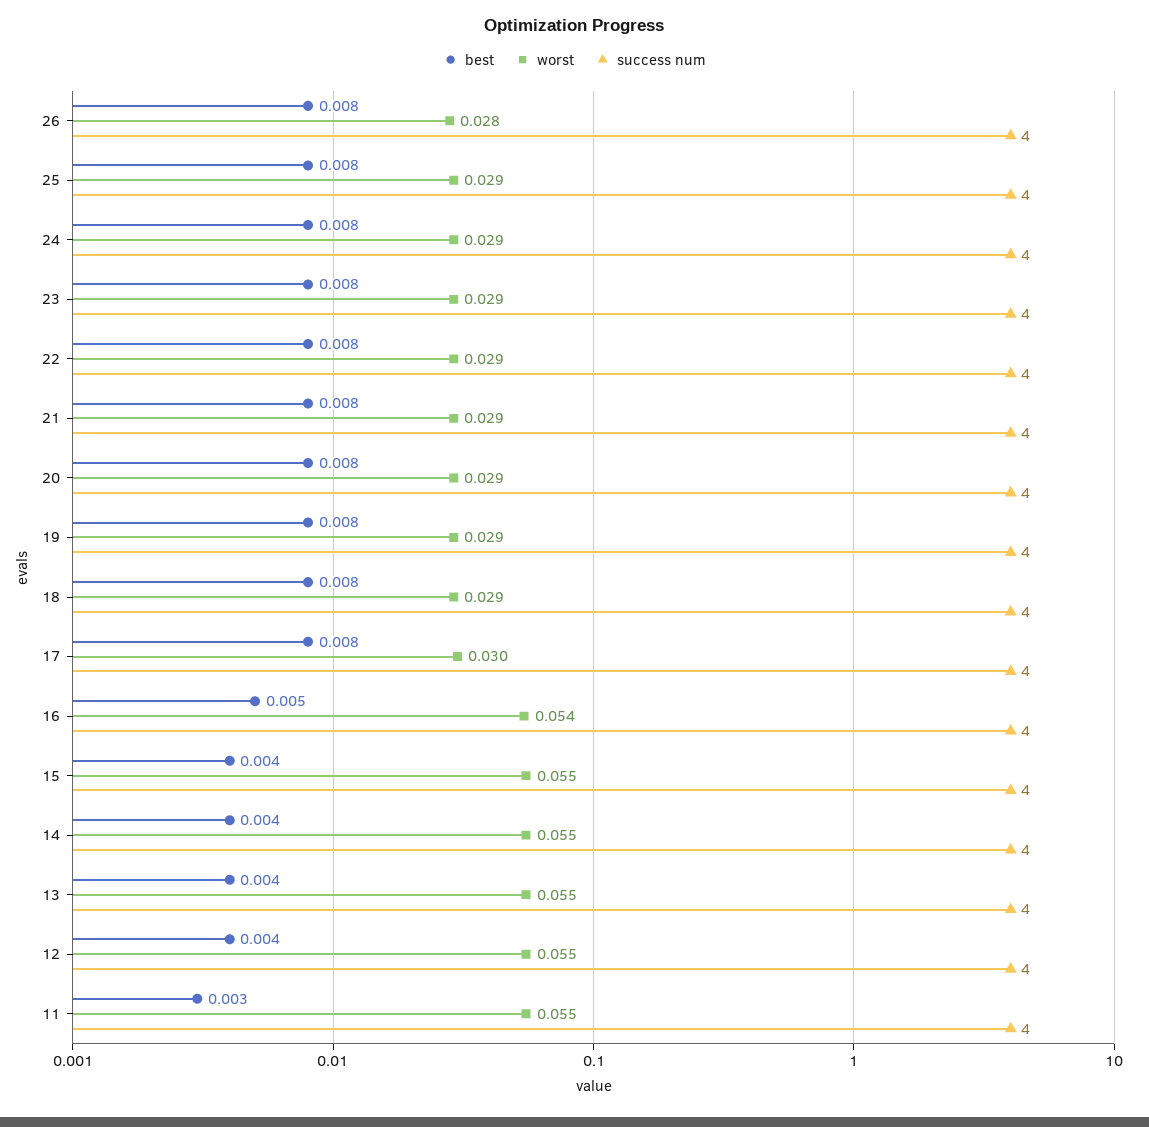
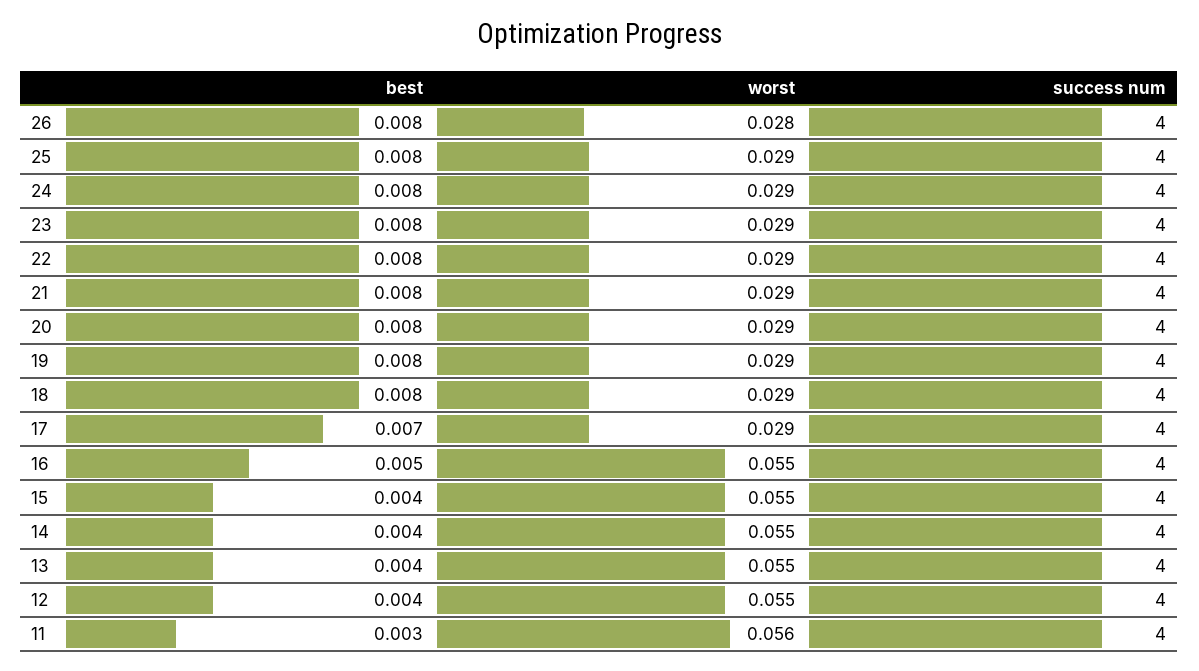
best, 17: 0.008 -> 0.007
worst, 17: 0.03 -> 0.029
worst, 16: 0.054 -> 0.055
worst, 11: 0.055 -> 0.056

